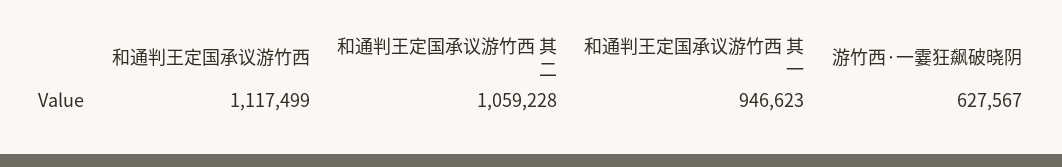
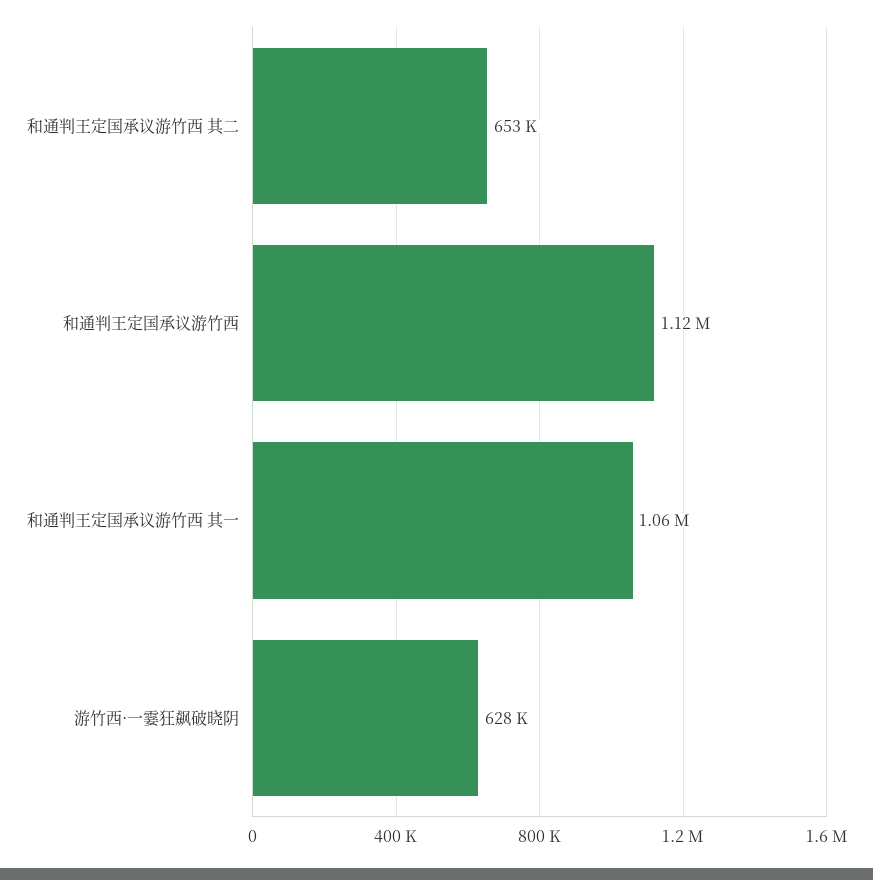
和通判王定国承议游竹西 其二: 1059228 -> 653000
和通判王定国承议游竹西 其一: 946623 -> 1060000

